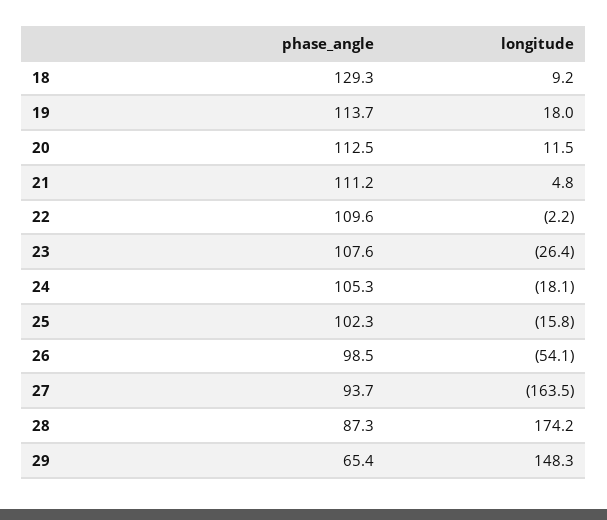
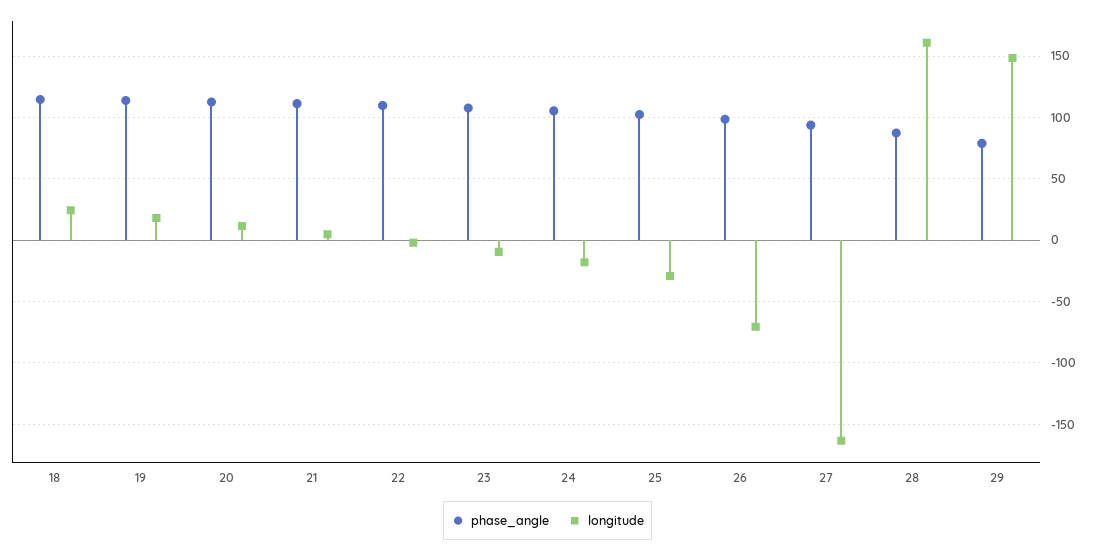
phase_angle, 18: 129.3 -> 115
longitude, 18: 9.2 -> 25
longitude, 23: -26.4 -> -10
longitude, 25: -15.8 -> -30
longitude, 26: -54.1 -> -70
longitude, 28: 174.2 -> 160
phase_angle, 29: 65.4 -> 80

